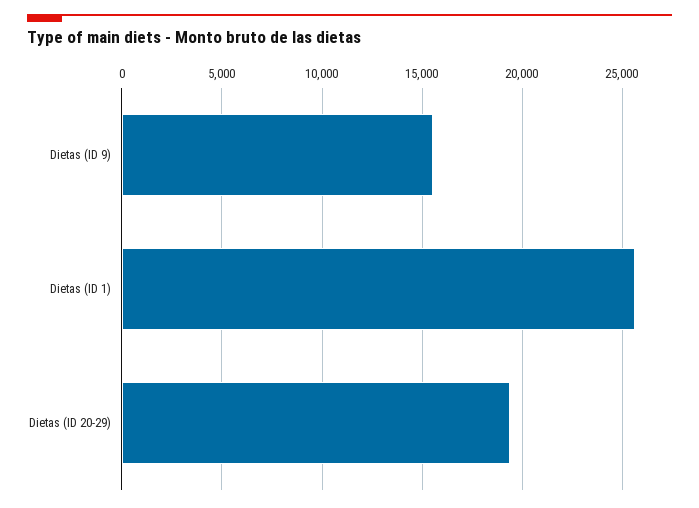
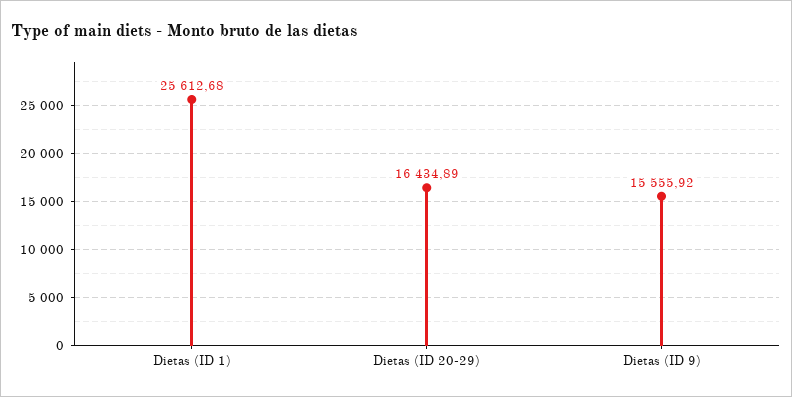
Dietas (ID 20-29): 19500 -> 16434.89

